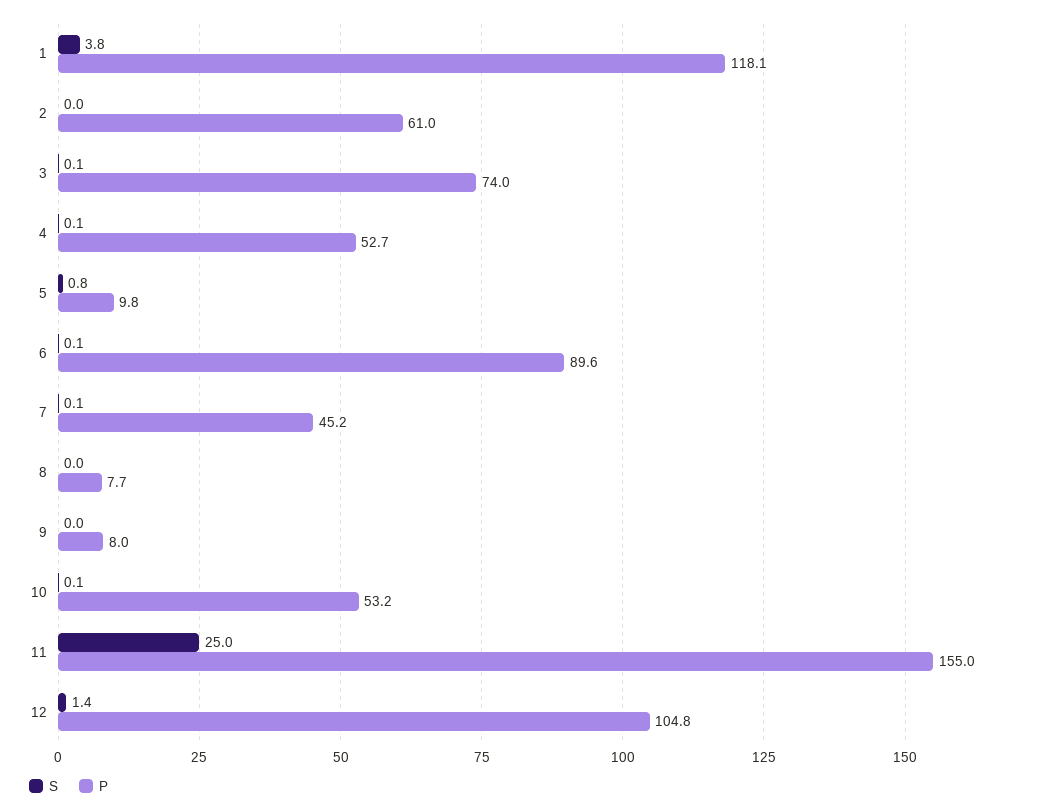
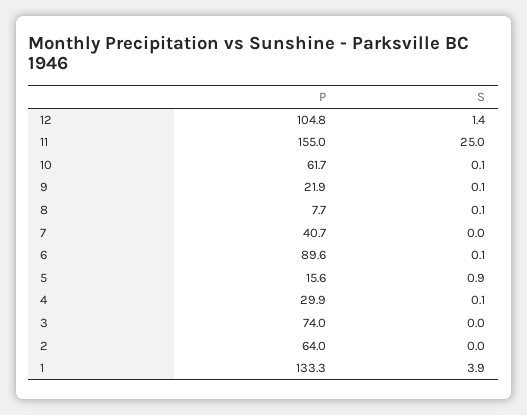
S, 1: 3.8 -> 3.9
P, 1: 118.1 -> 133.3
P, 2: 61 -> 64
S, 3: 0.1 -> 0
P, 4: 52.7 -> 29.9
S, 5: 0.8 -> 0.9
P, 5: 9.8 -> 15.6
S, 7: 0.1 -> 0
P, 7: 45.2 -> 40.7
S, 8: 0 -> 0.1
S, 9: 0 -> 0.1
P, 9: 8 -> 21.9
P, 10: 53.2 -> 61.7

